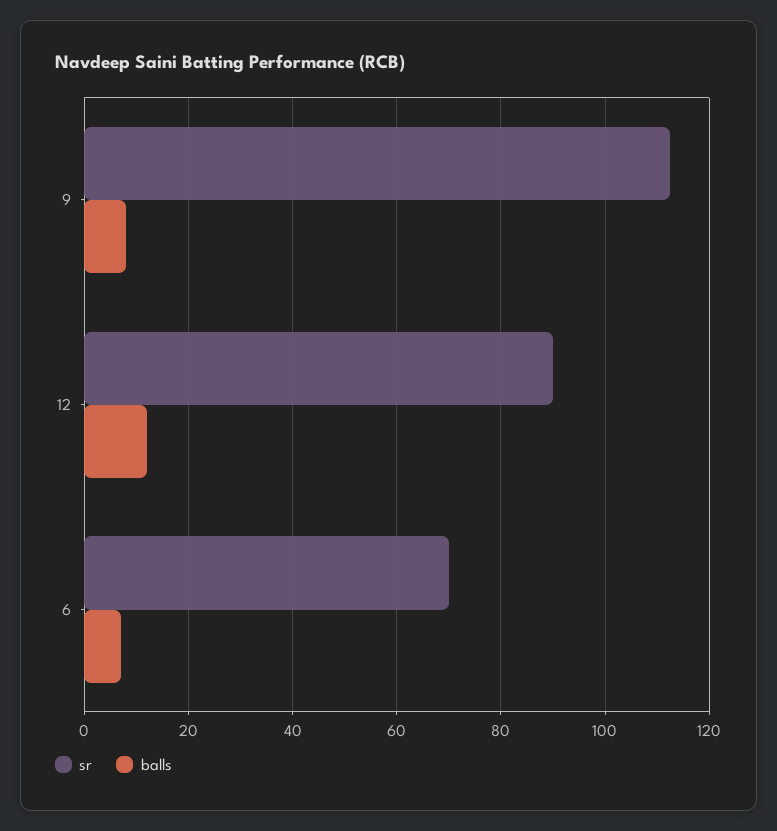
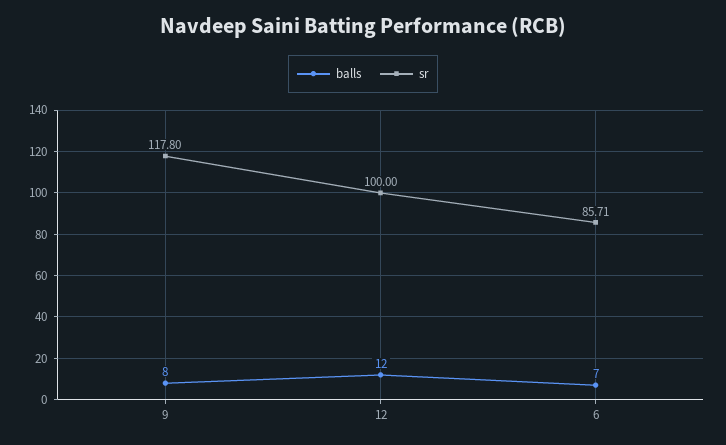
sr, 9: 112 -> 117.8
sr, 12: 90 -> 100
sr, 6: 70 -> 85.71

